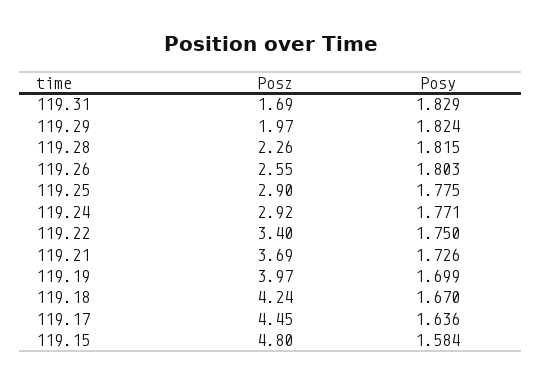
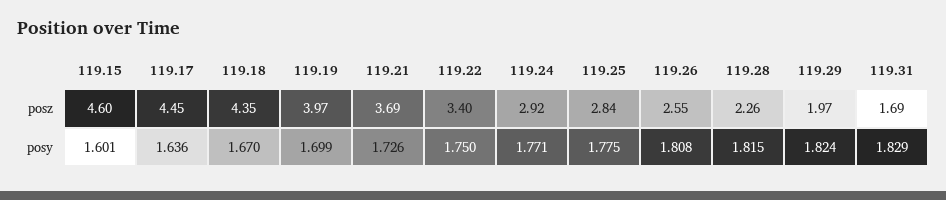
Posy, 119.26: 1.803 -> 1.808
Posz, 119.25: 2.9 -> 2.84
Posz, 119.18: 4.24 -> 4.35
Posz, 119.15: 4.8 -> 4.6
Posy, 119.15: 1.584 -> 1.601

